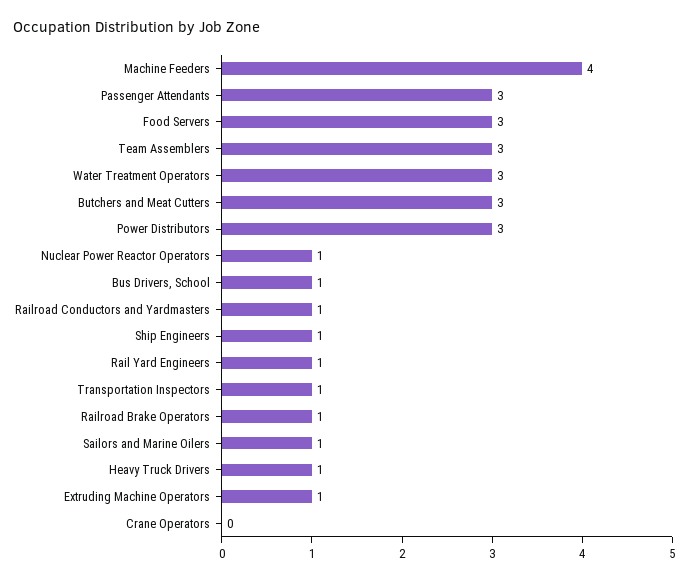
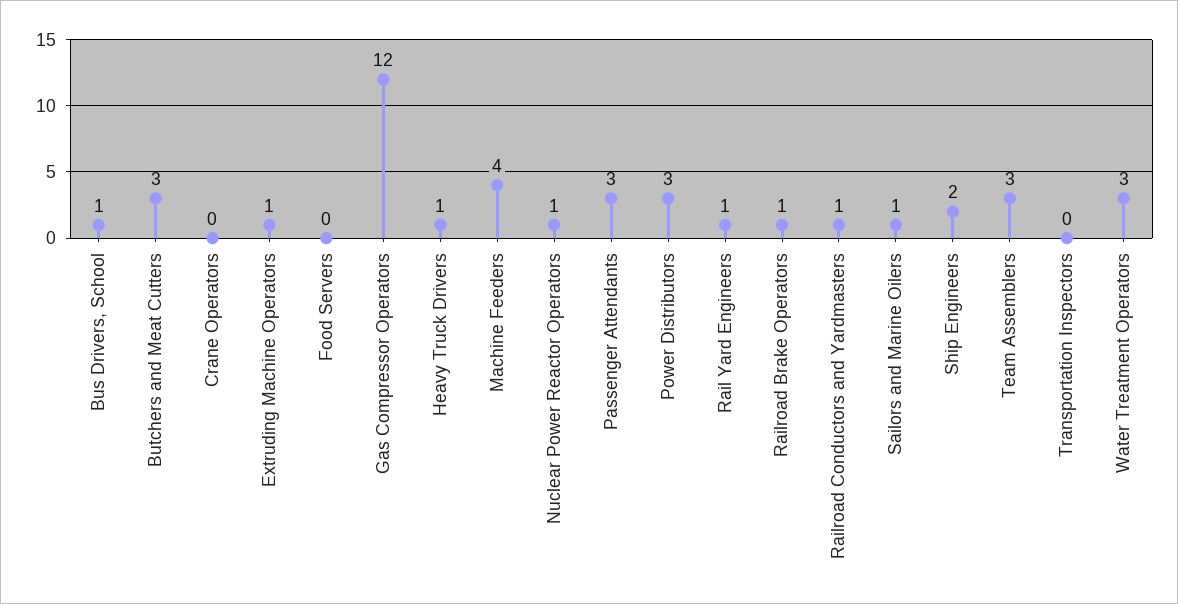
Food Servers: 3 -> 0
Ship Engineers: 1 -> 2
Transportation Inspectors: 1 -> 0
Gas Compressor Operators: none -> 12

